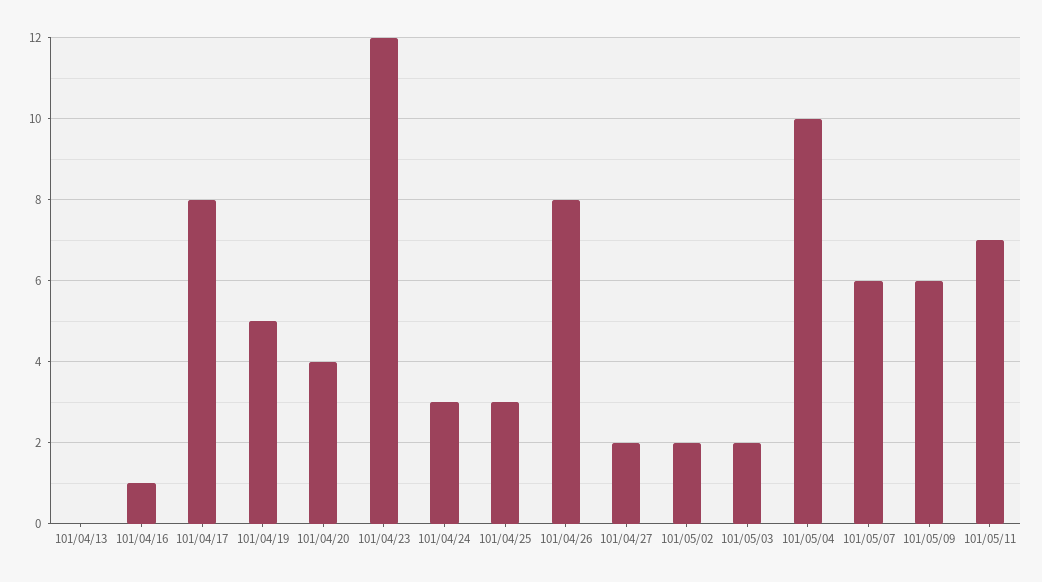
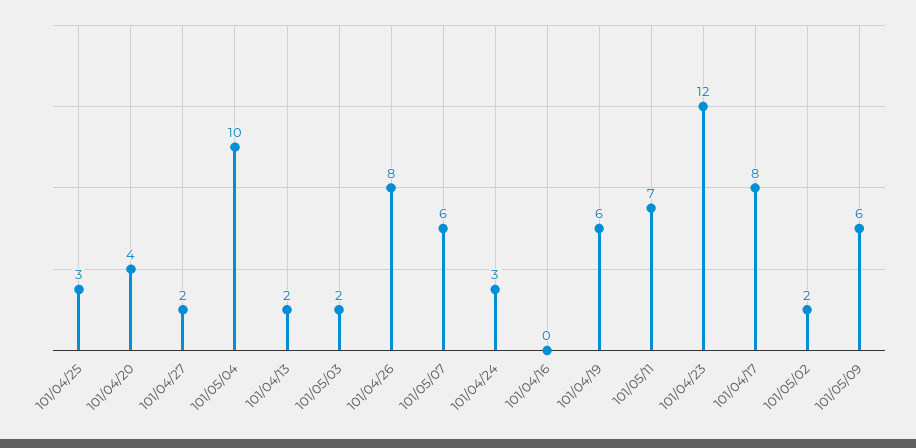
101/04/13: 0 -> 2
101/04/16: 1 -> 0
101/04/19: 5 -> 6

